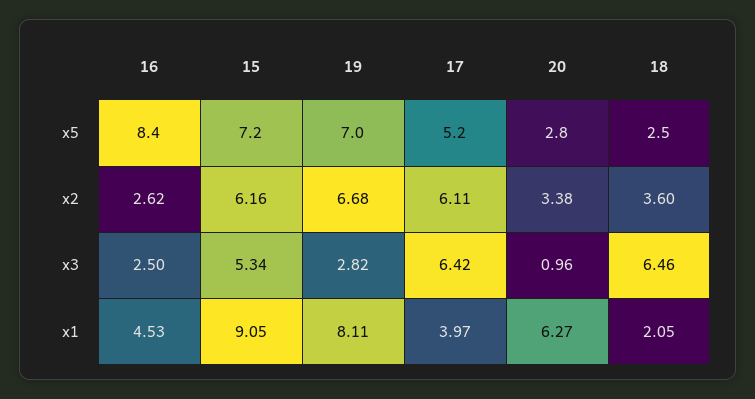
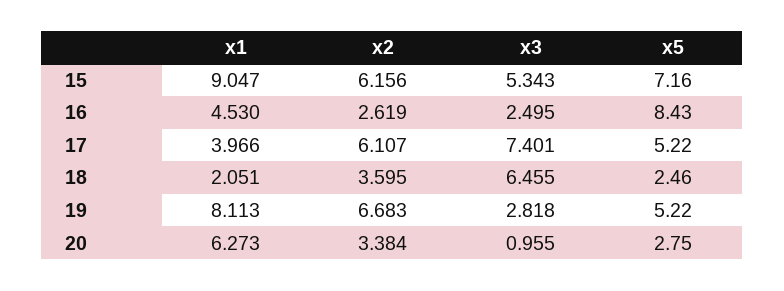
19, x5: 7 -> 5.22
17, x3: 6.42 -> 7.401

